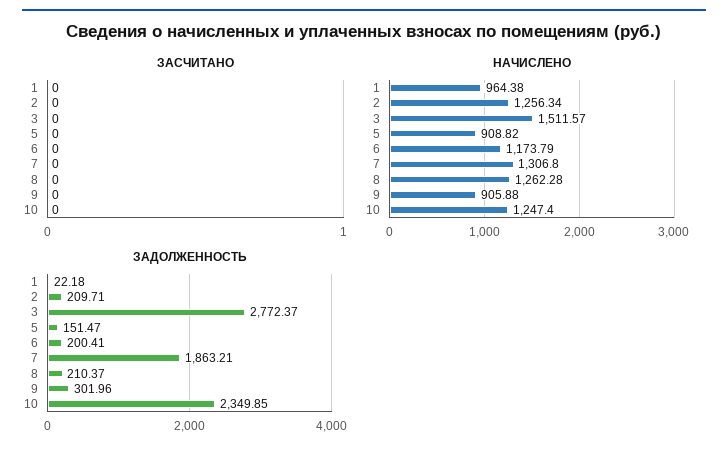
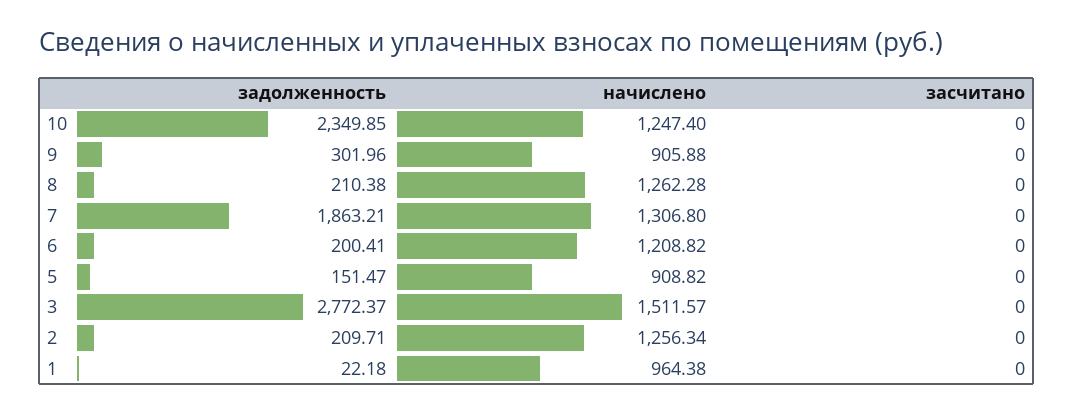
НАЧИСЛЕНО, 6: 1173.79 -> 1208.82
ЗАДОЛЖЕННОСТЬ, 8: 210.37 -> 210.38

